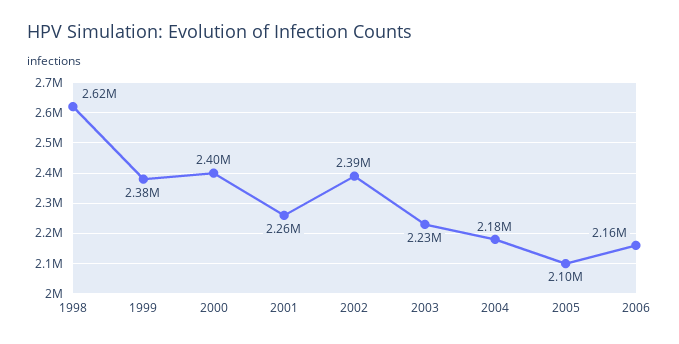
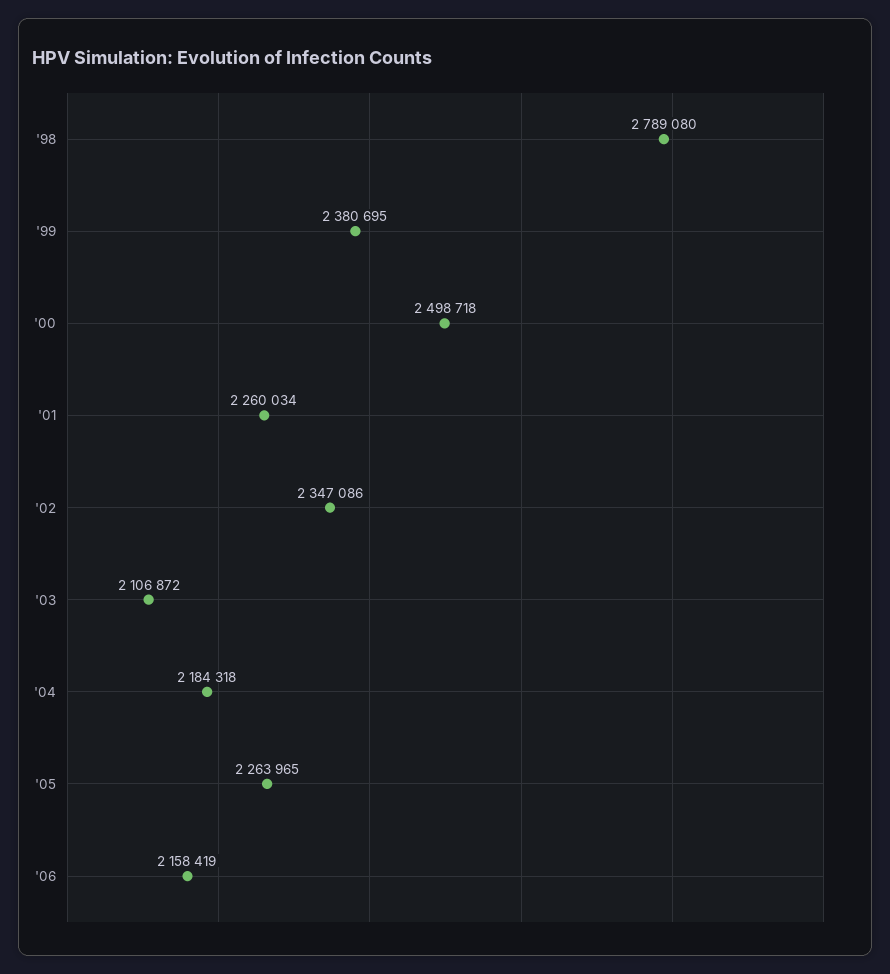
1998: 2620000 -> 2789080
2000: 2400000 -> 2498718
2002: 2390000 -> 2347086
2003: 2230000 -> 2106872
2005: 2100000 -> 2263965

